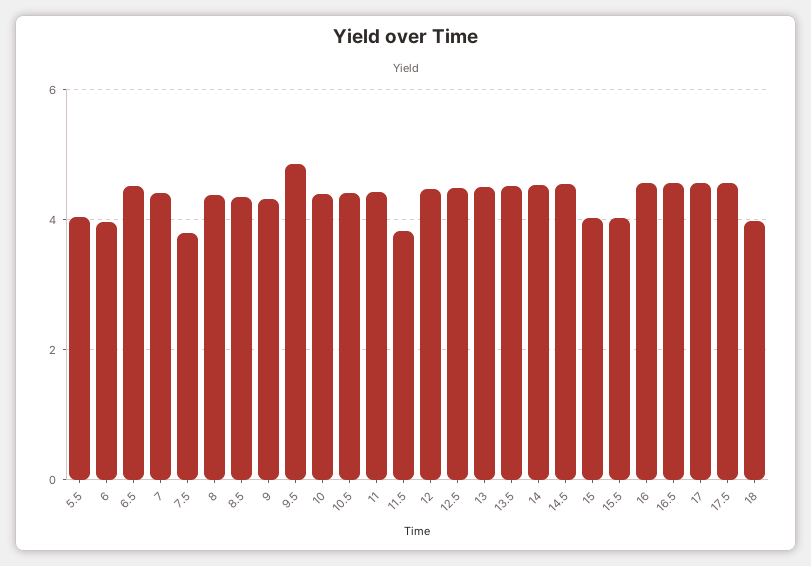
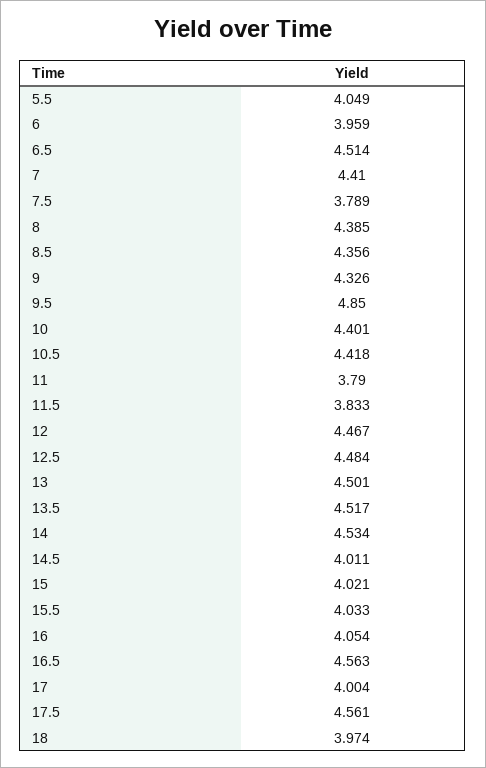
11: 4.4 -> 3.79
14.5: 4.6 -> 4.011
16: 4.6 -> 4.054
17: 4.6 -> 4.004

